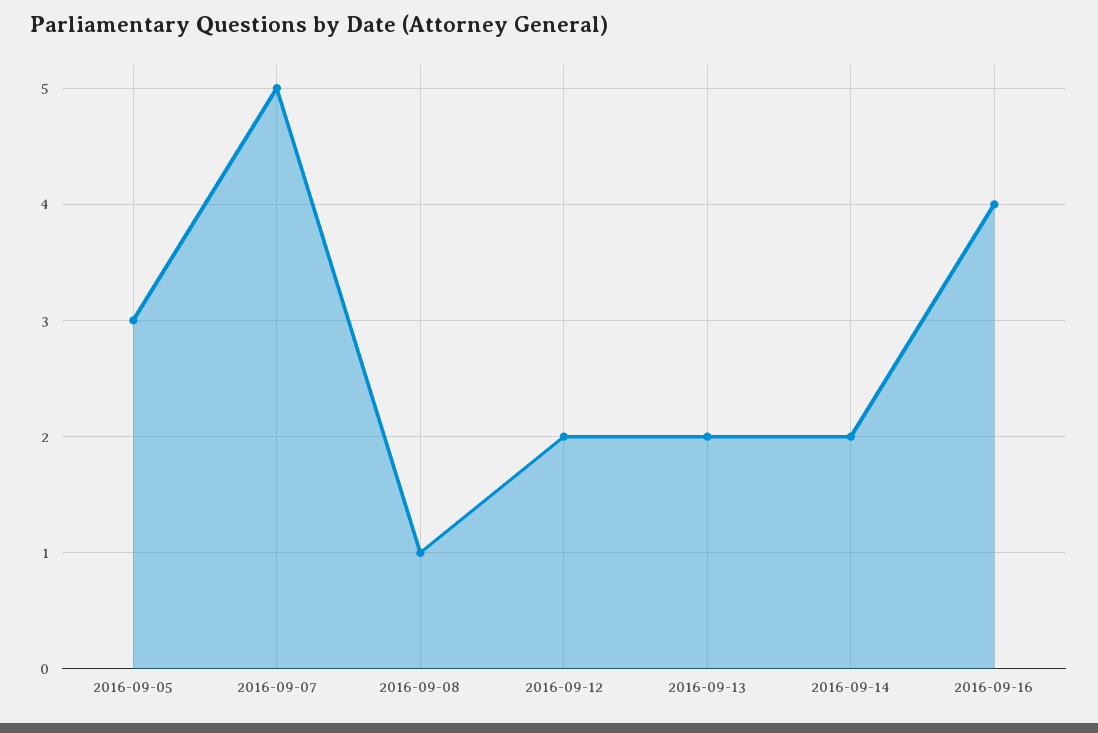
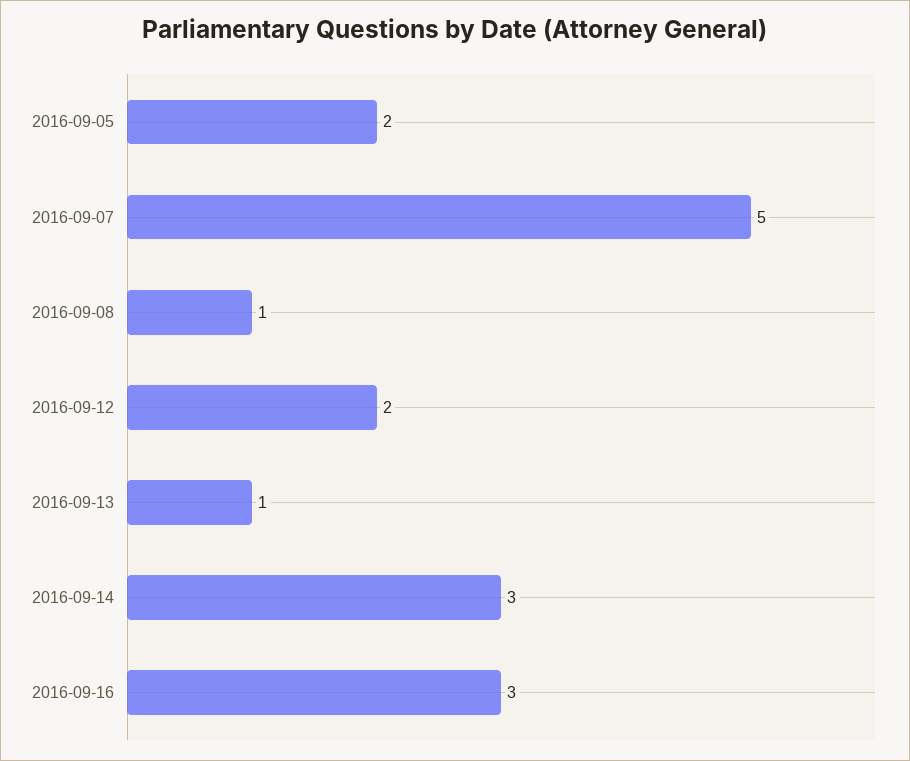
2016-09-05: 3 -> 2
2016-09-13: 2 -> 1
2016-09-14: 2 -> 3
2016-09-16: 4 -> 3

